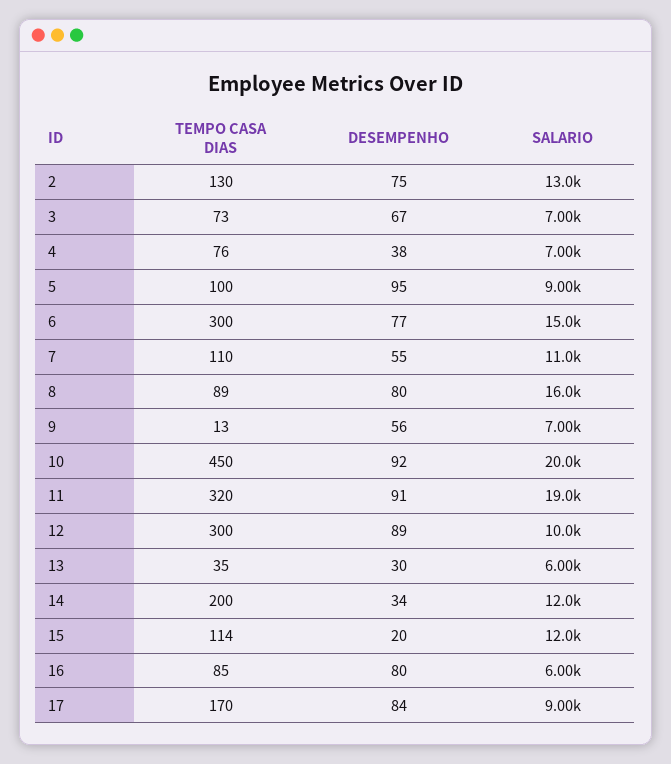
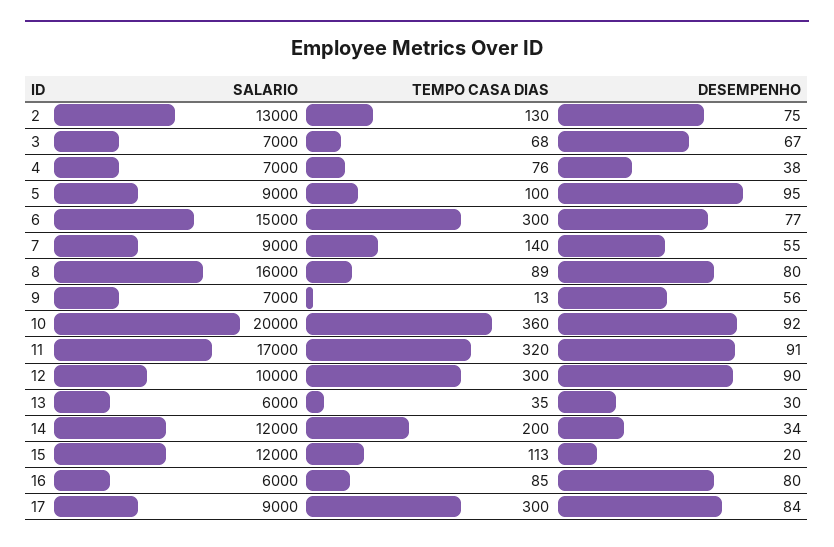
TEMPO CASA DIAS, 3: 73 -> 68
TEMPO CASA DIAS, 7: 110 -> 140
SALARIO, 7: 11000 -> 9000
TEMPO CASA DIAS, 10: 450 -> 360
SALARIO, 11: 19000 -> 17000
DESEMPENHO, 12: 89 -> 90
TEMPO CASA DIAS, 15: 114 -> 113
TEMPO CASA DIAS, 17: 170 -> 300

